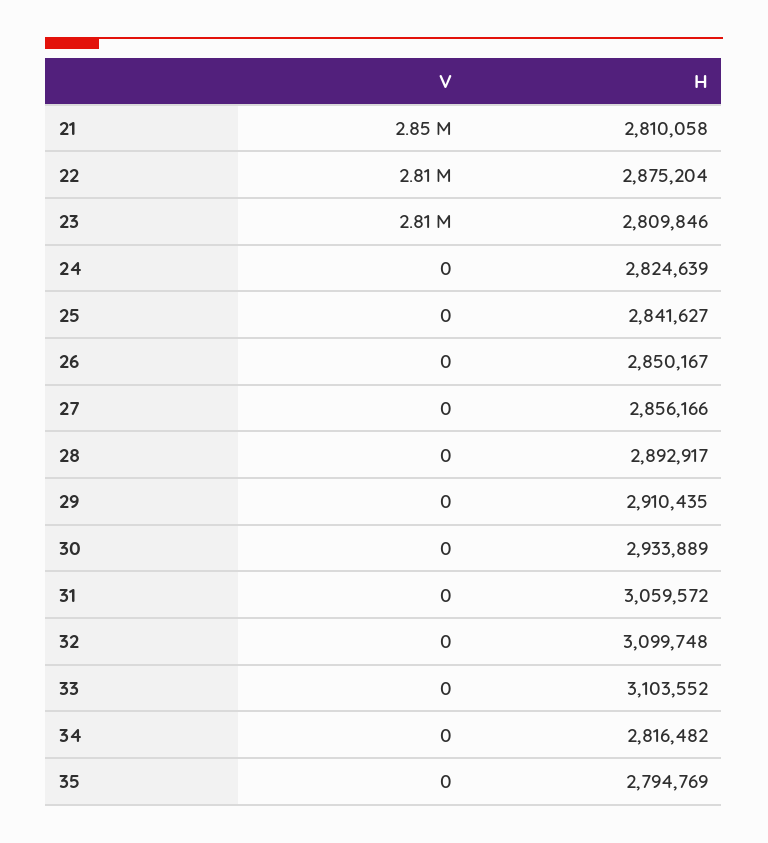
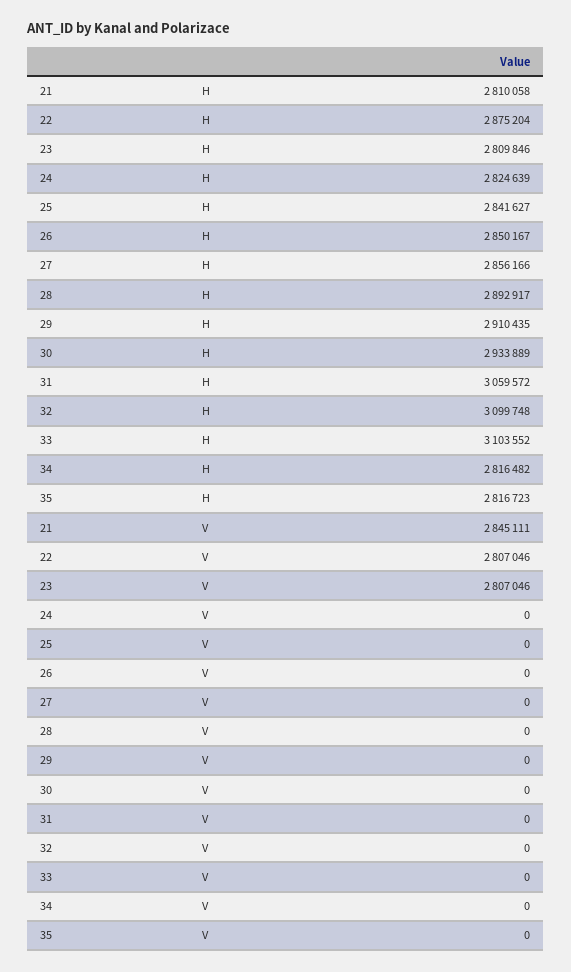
H, 35: 2794769 -> 2816723

